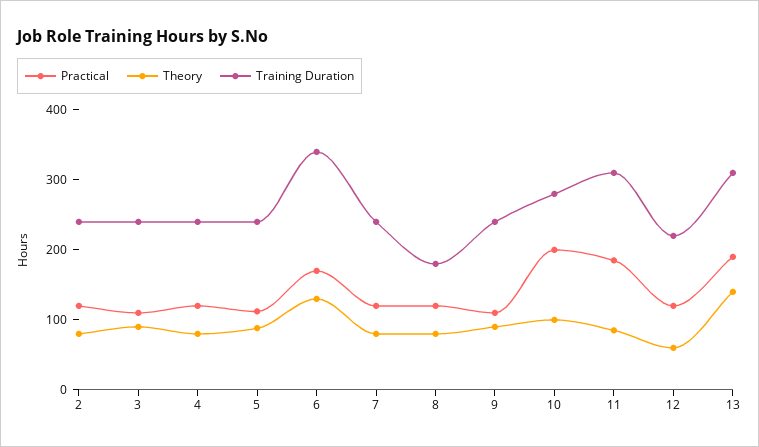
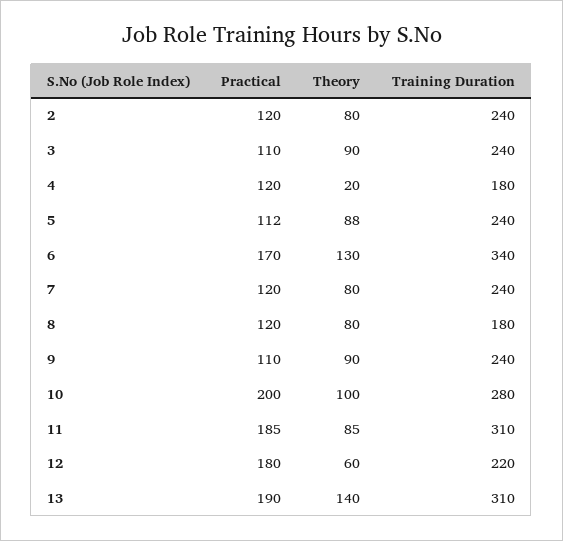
Theory, 4: 80 -> 20
Training Duration, 4: 240 -> 180
Practical, 12: 120 -> 180

